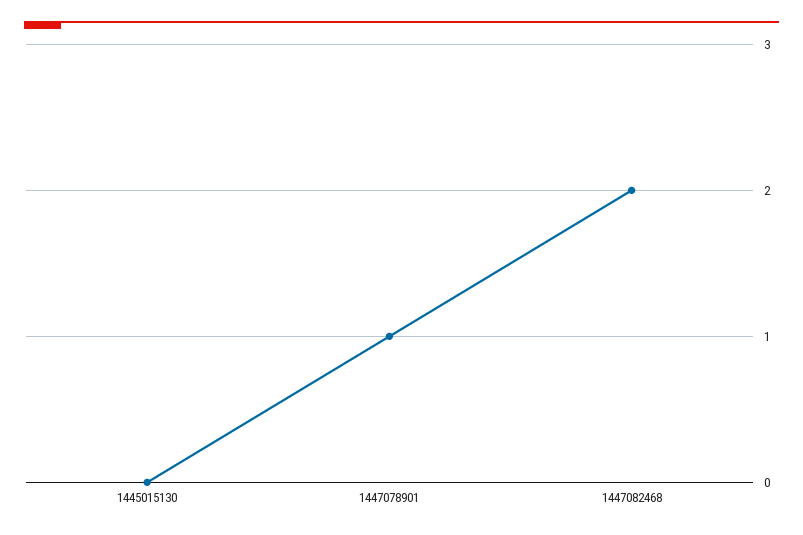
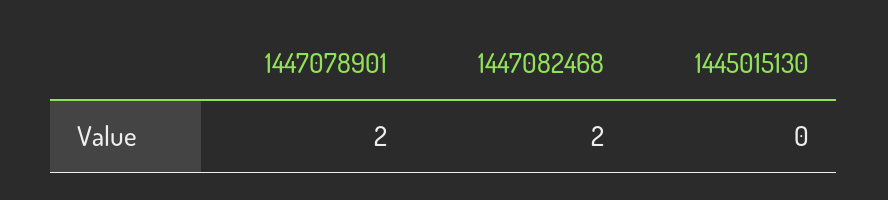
1447078901: 1 -> 2

